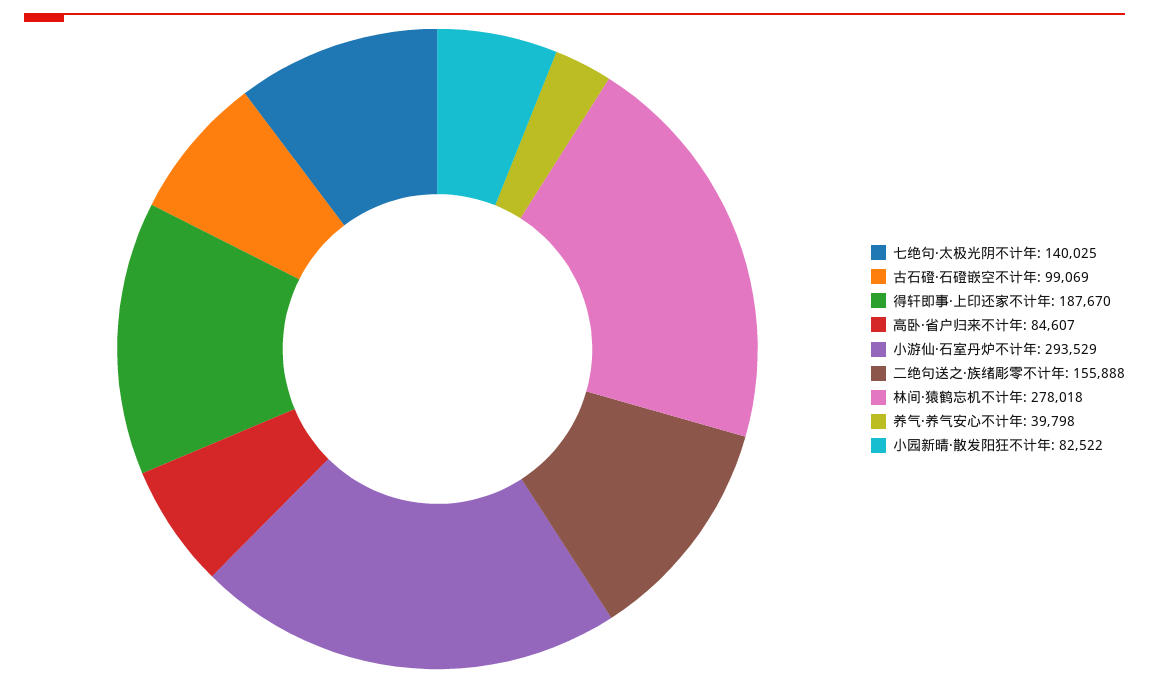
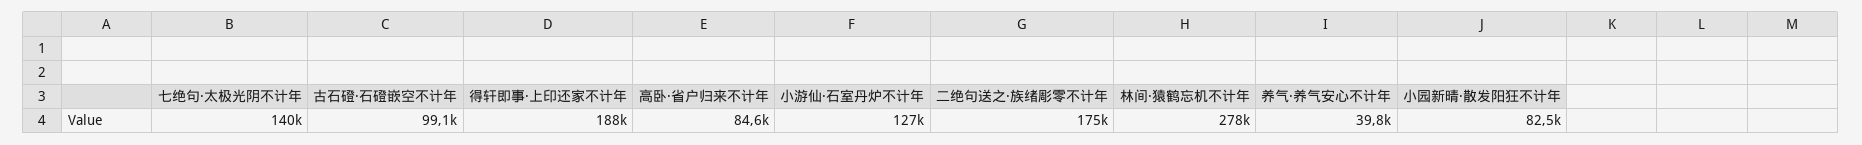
小游仙·石室丹炉不计年: 293529 -> 127000
二绝句送之·族绪彫零不计年: 155888 -> 175000

